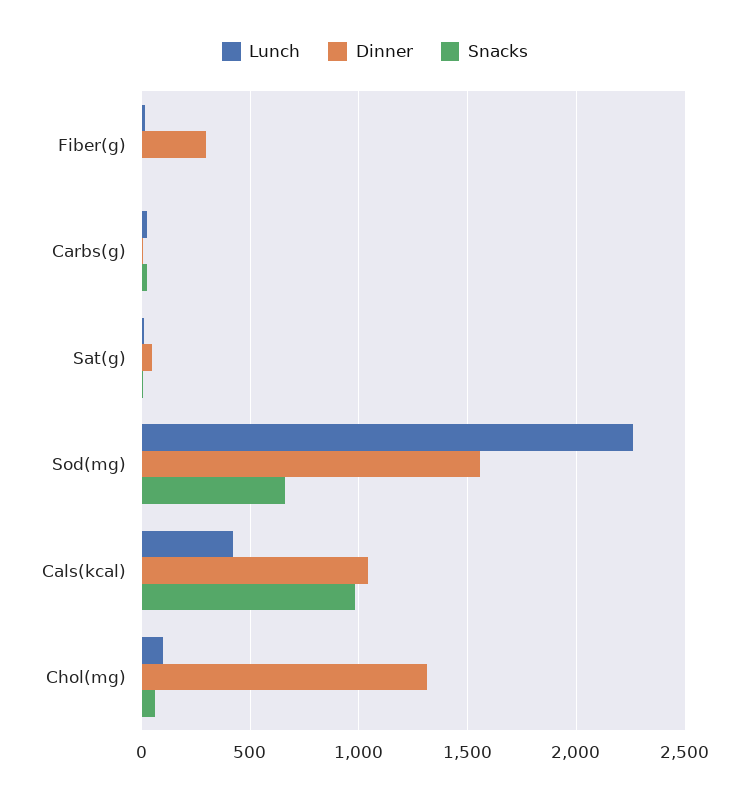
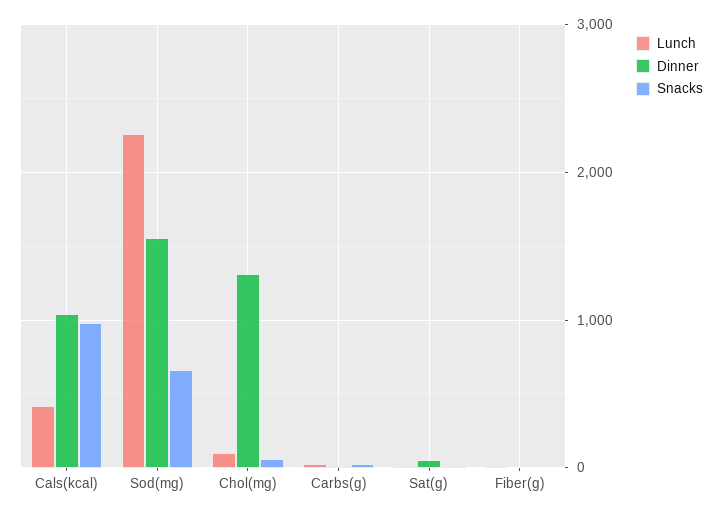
Dinner, Fiber(g): 300 -> 0

